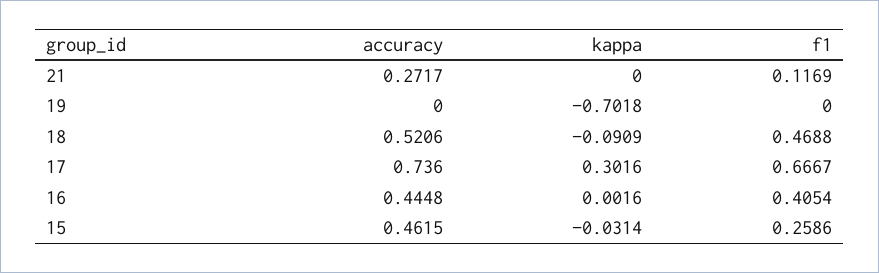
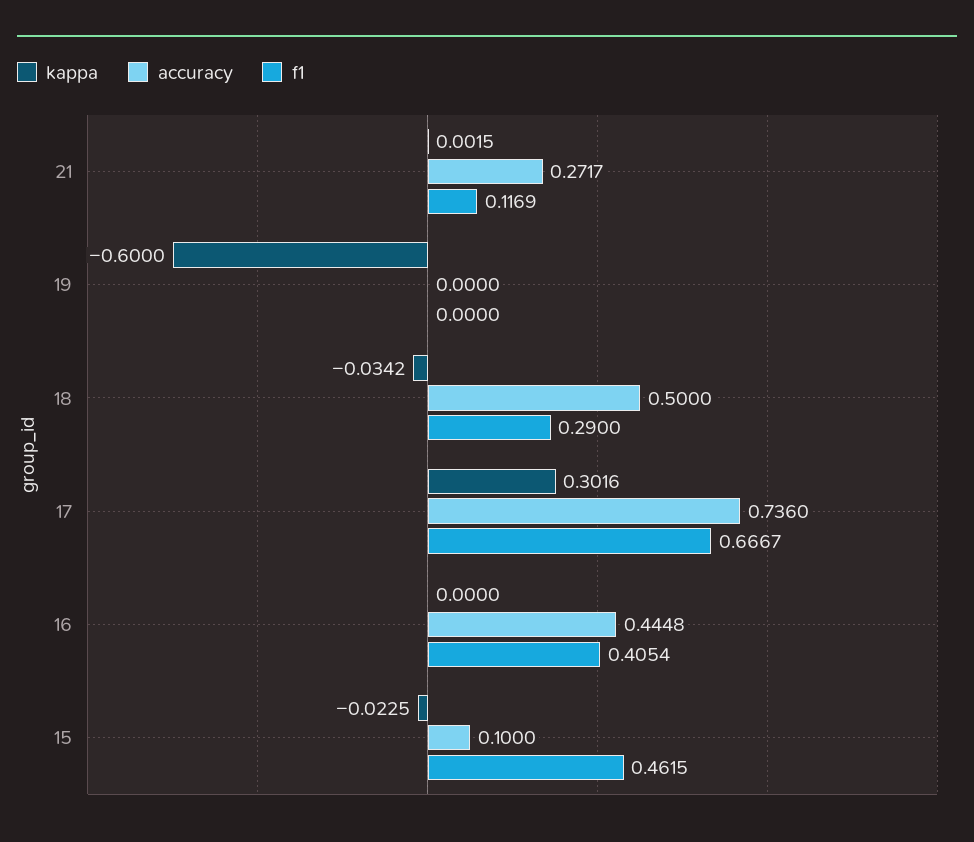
kappa, 21: 0 -> 0.0015
kappa, 19: -0.7018 -> -0.6
accuracy, 18: 0.5206 -> 0.5
kappa, 18: -0.0909 -> -0.0342
f1, 18: 0.4688 -> 0.29
kappa, 16: 0.0016 -> 0
accuracy, 15: 0.4615 -> 0.1
kappa, 15: -0.0314 -> -0.0225
f1, 15: 0.2586 -> 0.4615

